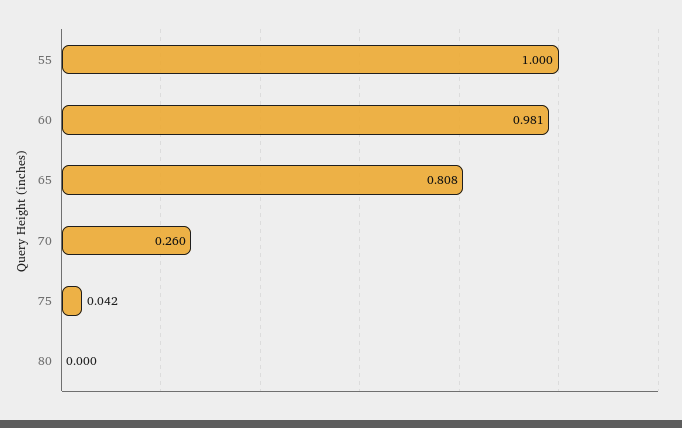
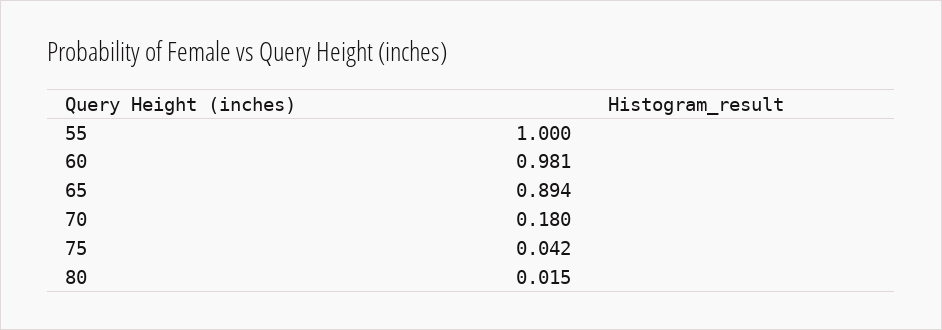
65: 0.808 -> 0.894
70: 0.26 -> 0.18
80: 0 -> 0.015

